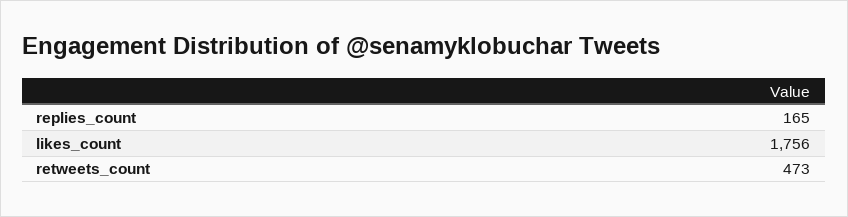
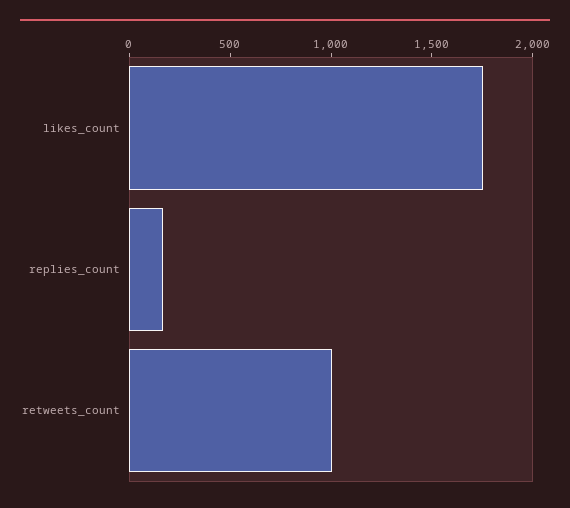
retweets_count: 473 -> 1000

